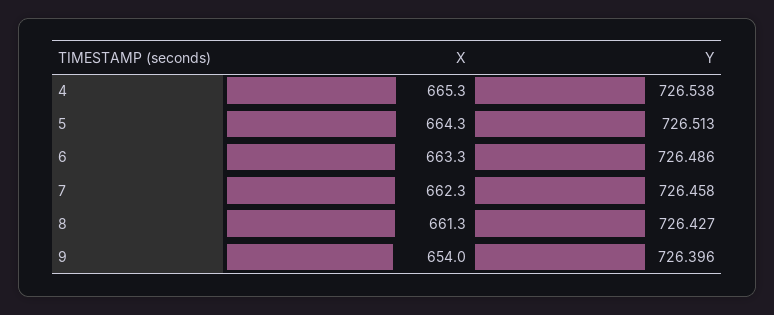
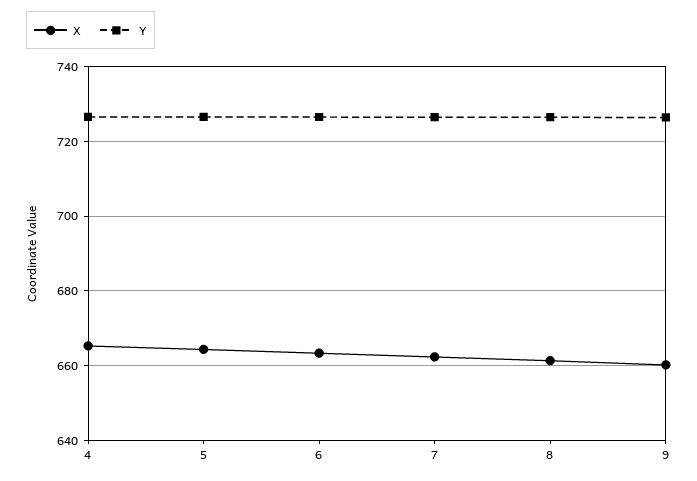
X, 9: 654 -> 660

